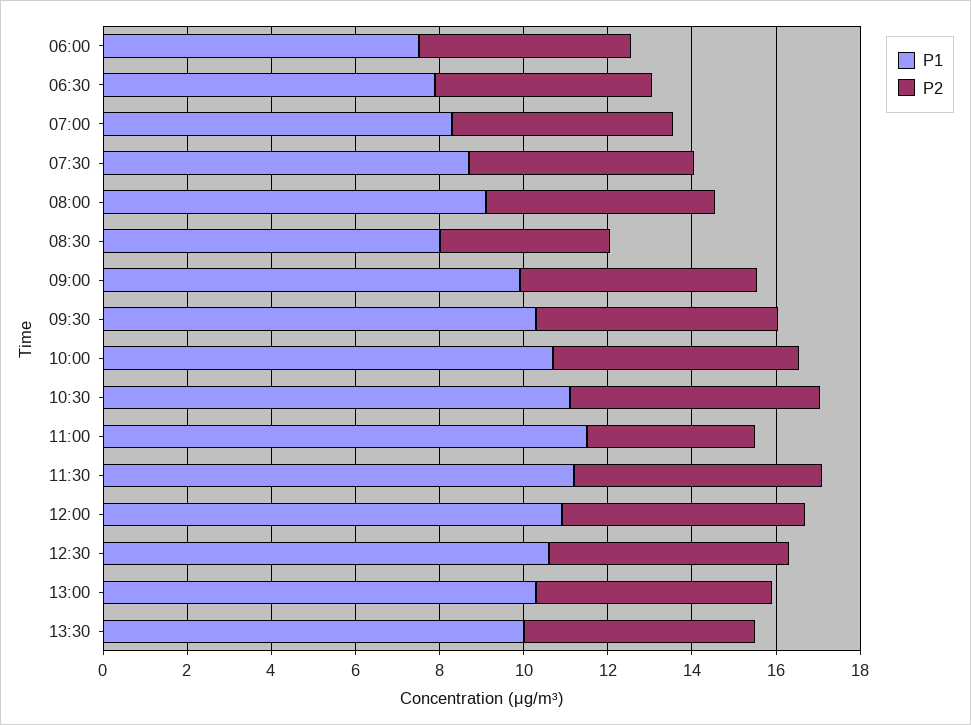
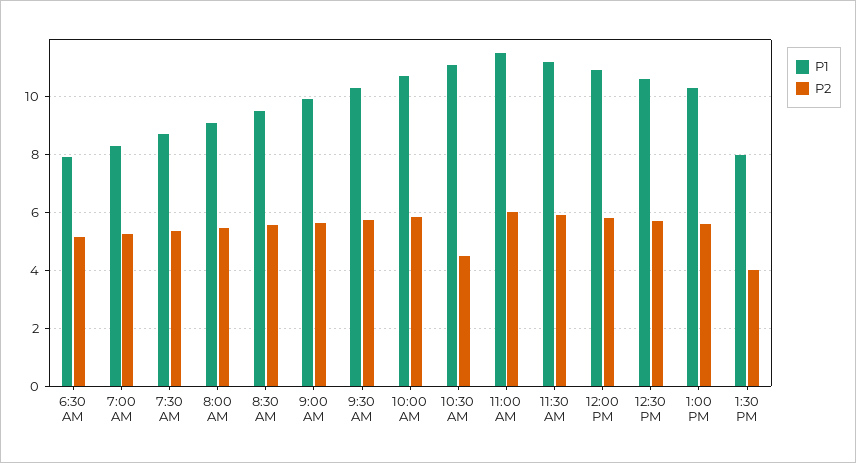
P1, 06:00: 7.5 -> none
P2, 06:00: 5 -> none
P1, 08:30: 8 -> 9.5
P2, 08:30: 4 -> 5.5
P2, 10:30: 6 -> 4.5
P2, 11:00: 4 -> 6
P1, 13:30: 10 -> 8
P2, 13:30: 5.5 -> 4

